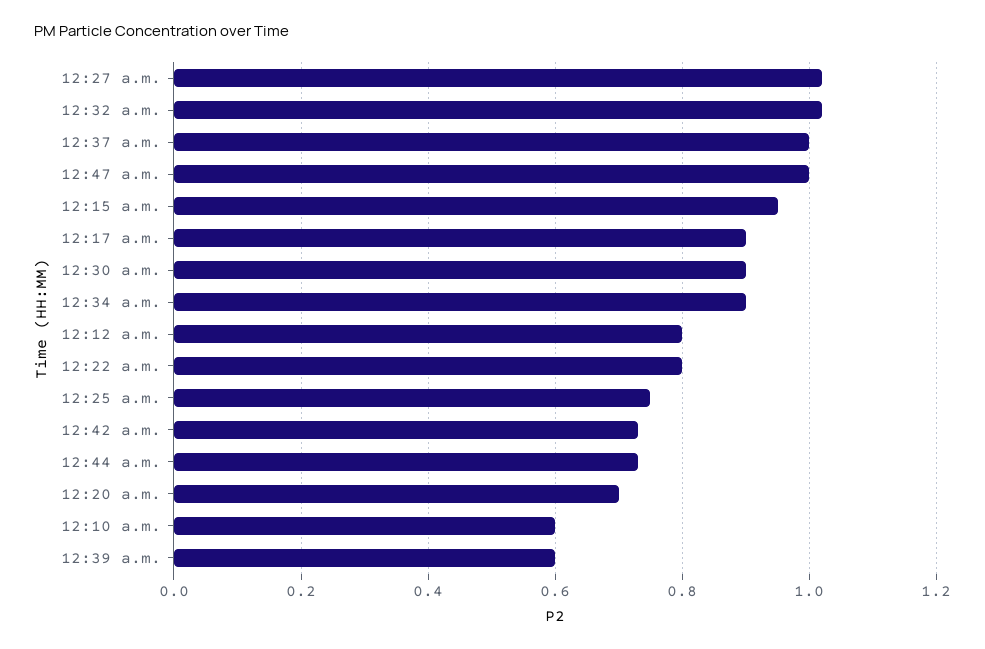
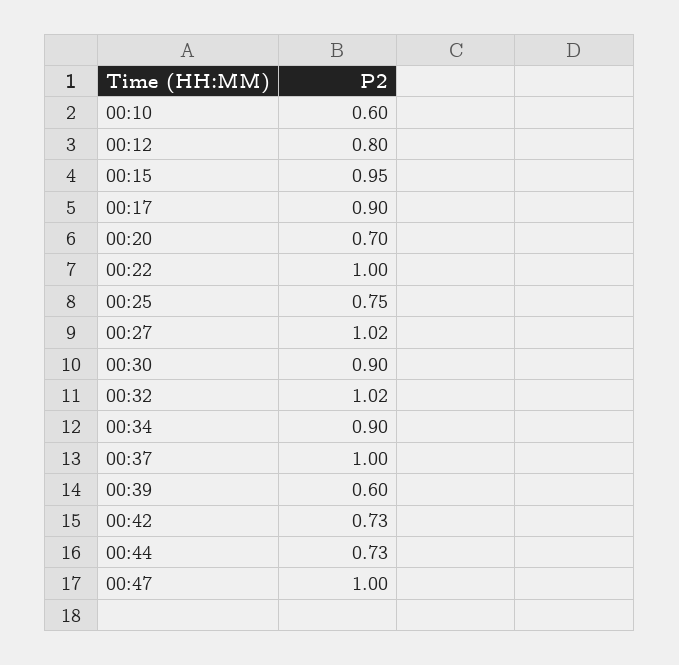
12:22 a.m.: 0.8 -> 1

